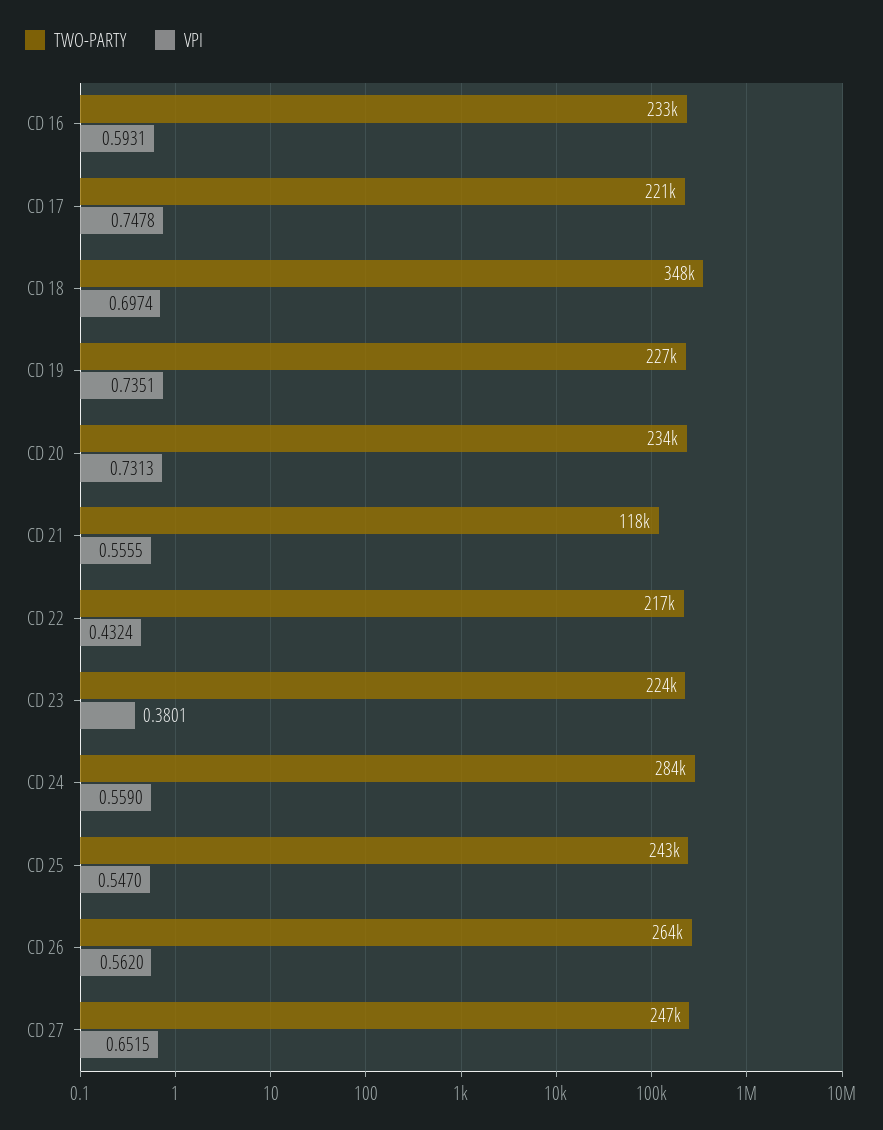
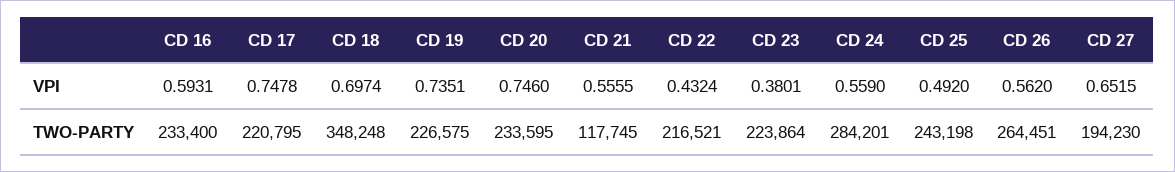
VPI, CD 20: 0.7313 -> 0.746
VPI, CD 25: 0.547 -> 0.492
TWO-PARTY, CD 27: 247000 -> 194230

